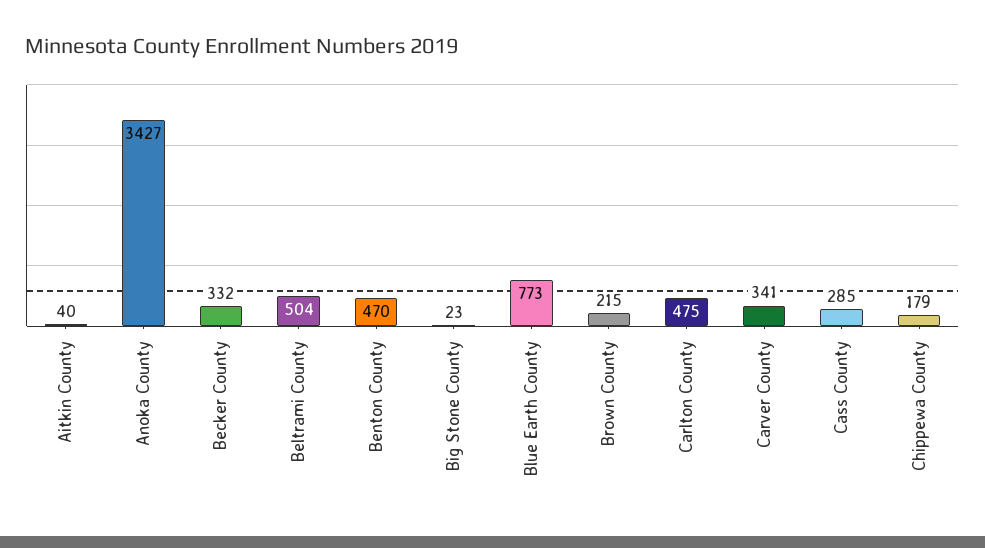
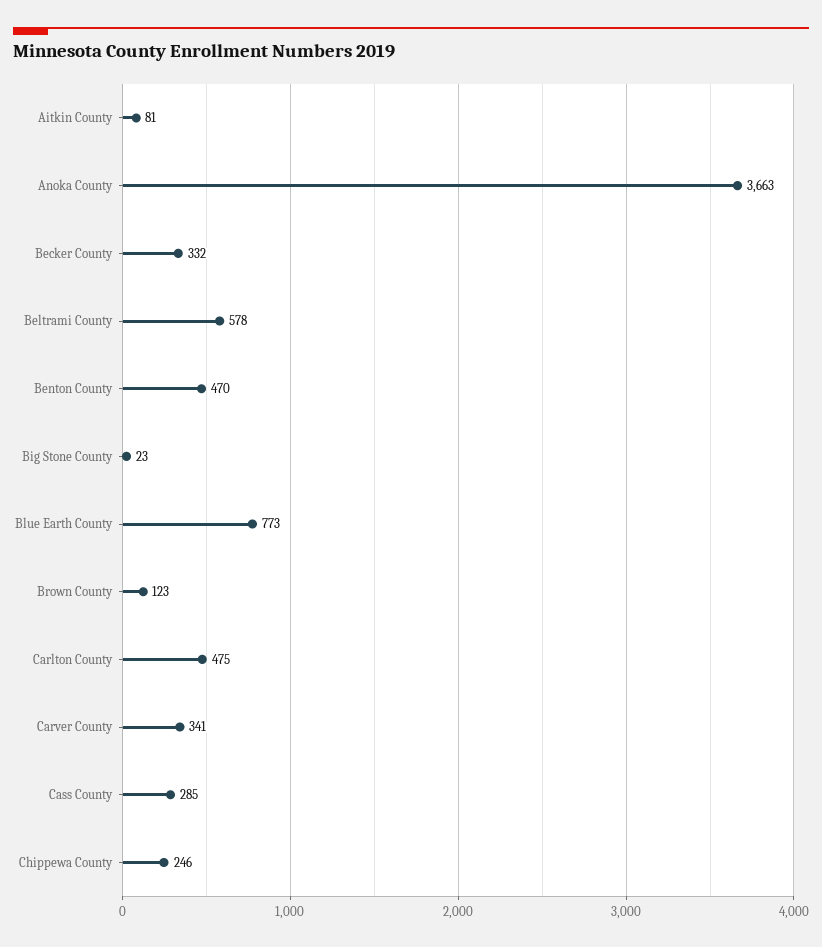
Aitkin County: 40 -> 81
Anoka County: 3427 -> 3663
Beltrami County: 504 -> 578
Brown County: 215 -> 123
Chippewa County: 179 -> 246

